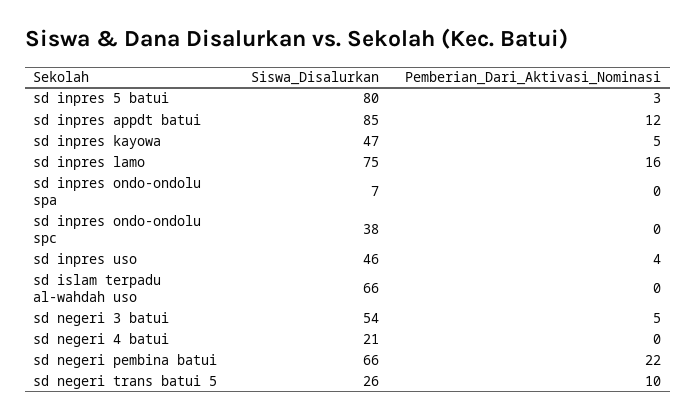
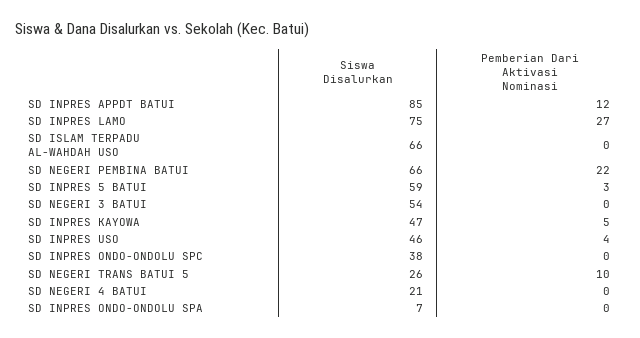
Siswa_Disalurkan, sd inpres 5 batui: 80 -> 59
Pemberian_Dari_Aktivasi_Nominasi, sd inpres lamo: 16 -> 27
Pemberian_Dari_Aktivasi_Nominasi, sd negeri 3 batui: 5 -> 0

